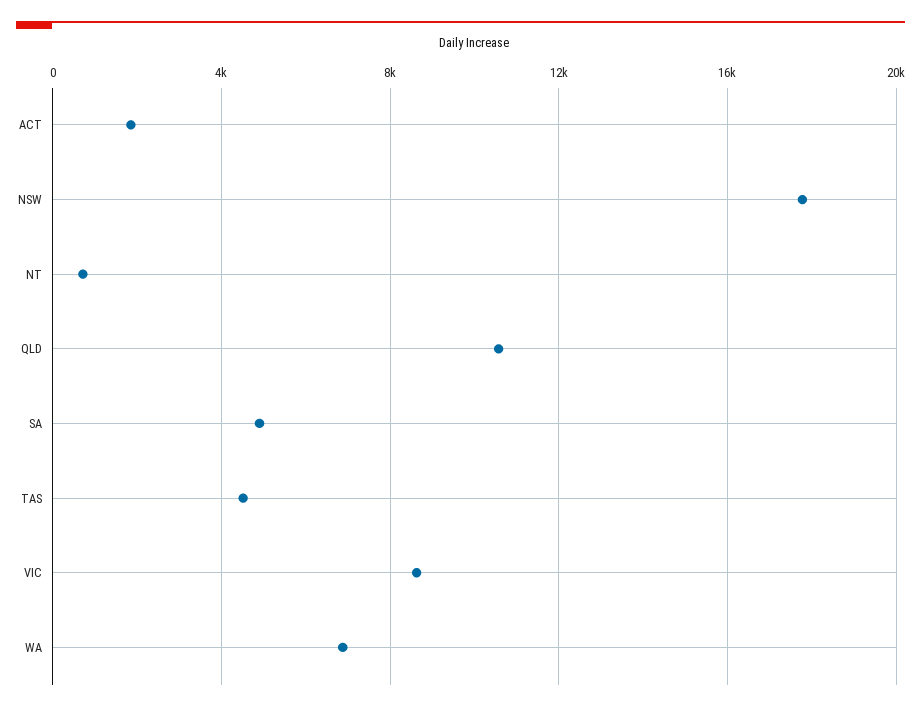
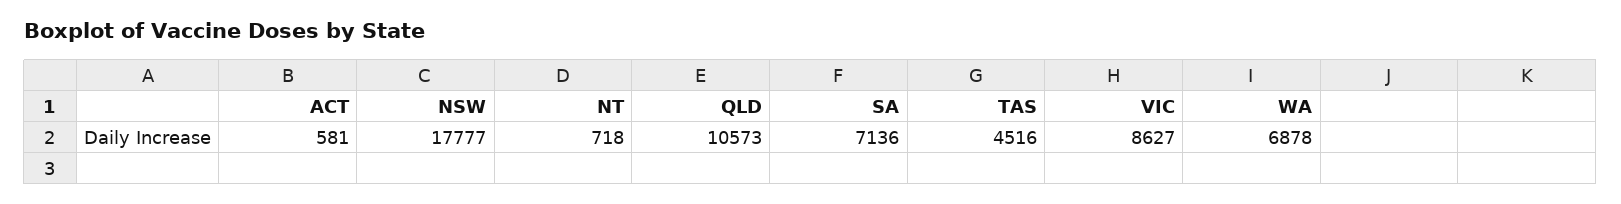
ACT: 2000 -> 581
SA: 5000 -> 7136

